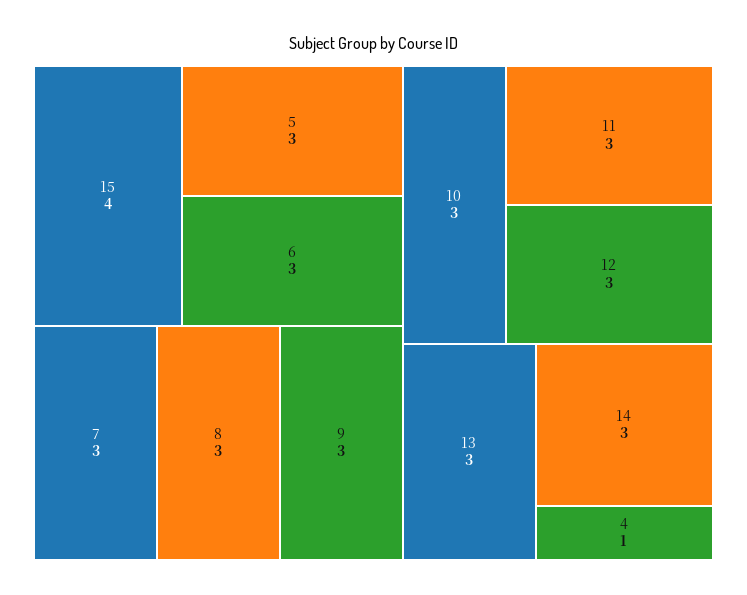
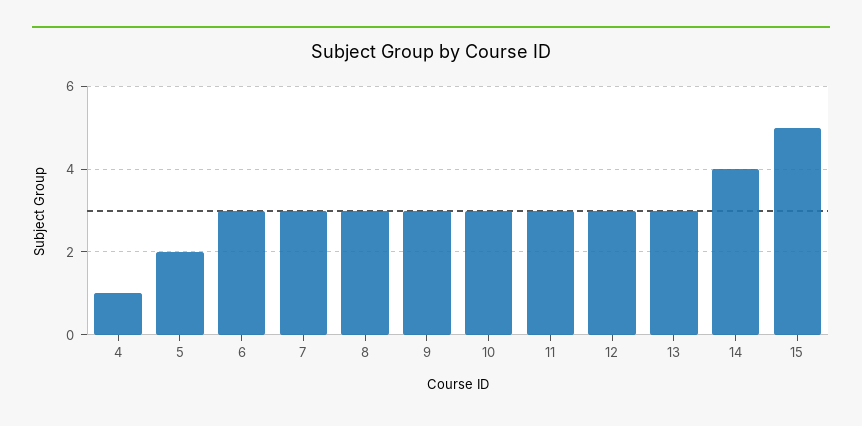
15: 4 -> 5
5: 3 -> 2
14: 3 -> 4

